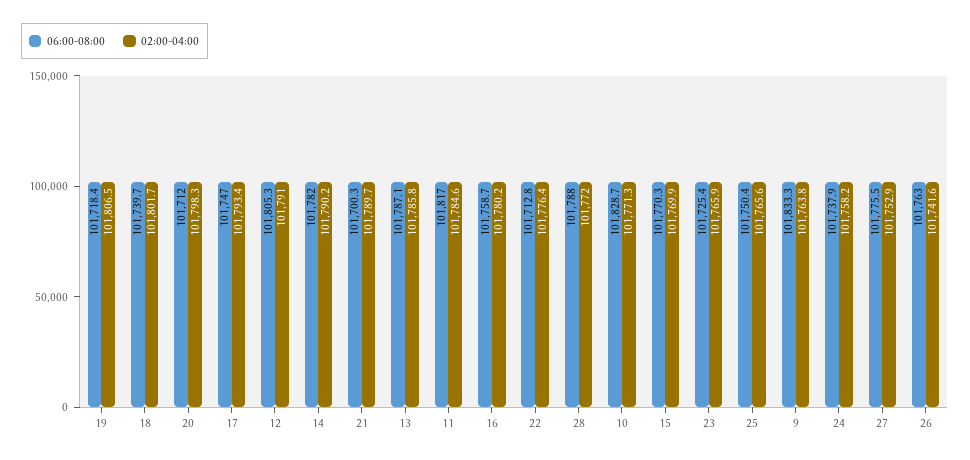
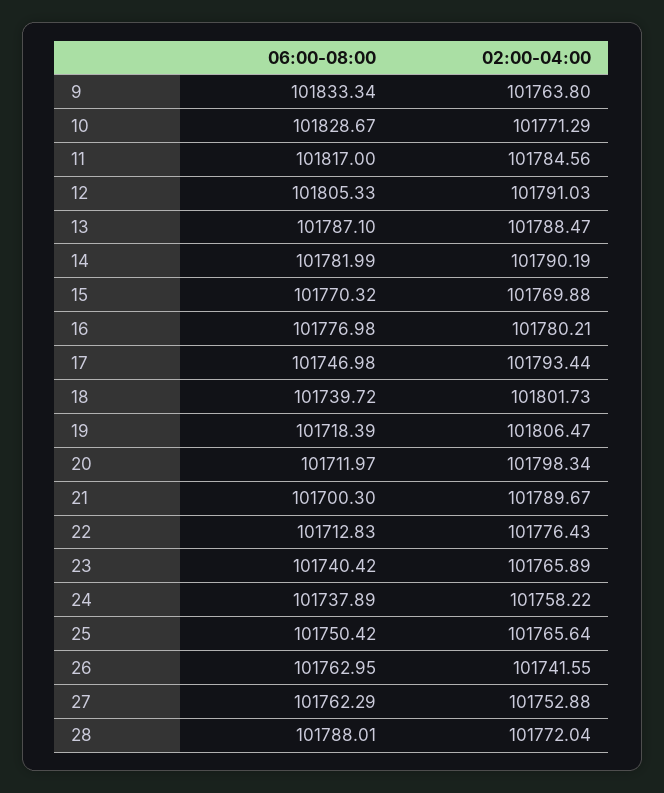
02:00-04:00, 13: 101785.8 -> 101788.47
06:00-08:00, 16: 101758.7 -> 101776.98
06:00-08:00, 23: 101725.4 -> 101740.42
06:00-08:00, 27: 101775.5 -> 101762.29

